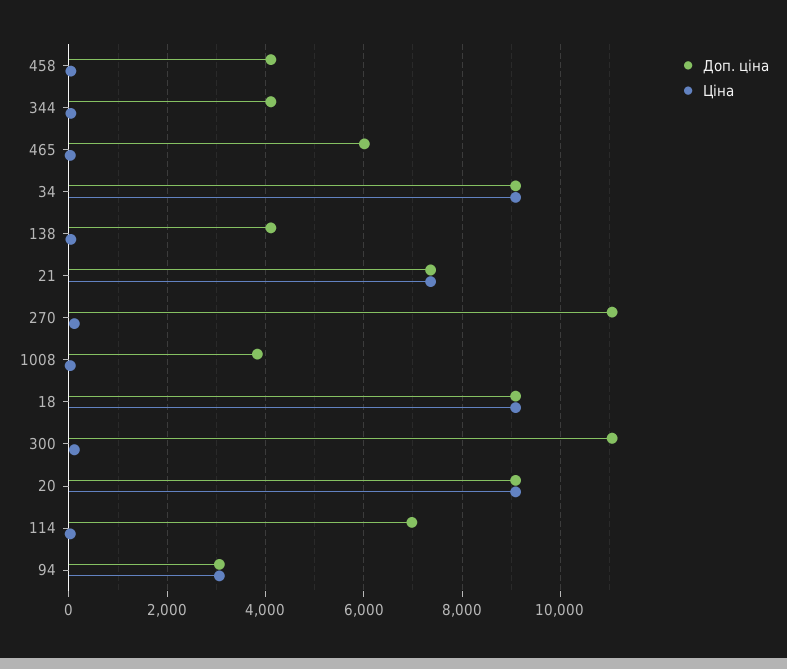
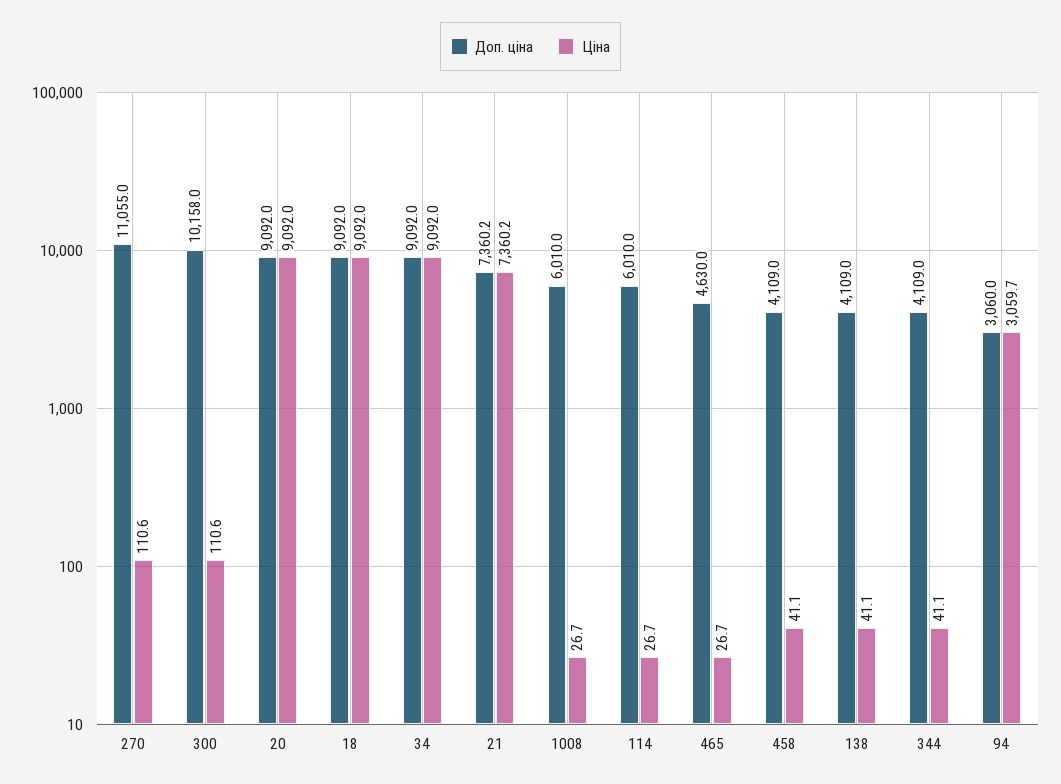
Доп. ціна, 465: 6000 -> 4630
Доп. ціна, 1008: 3800 -> 6010
Доп. ціна, 300: 11000 -> 10158
Доп. ціна, 114: 7000 -> 6010

